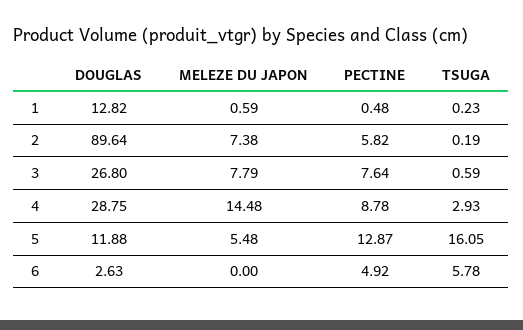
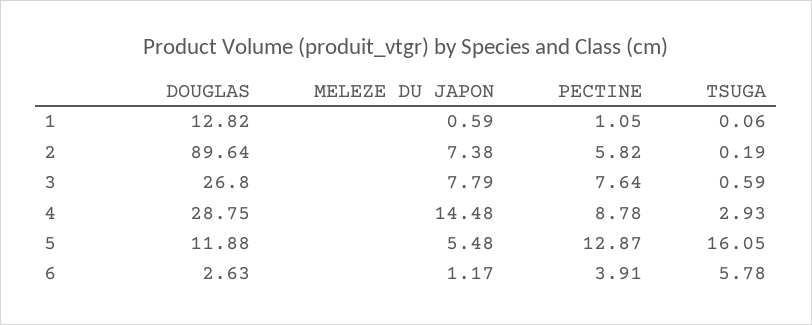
PECTINE, 1: 0.48 -> 1.05
TSUGA, 1: 0.23 -> 0.06
MELEZE DU JAPON, 6: 0 -> 1.17
PECTINE, 6: 4.92 -> 3.91

